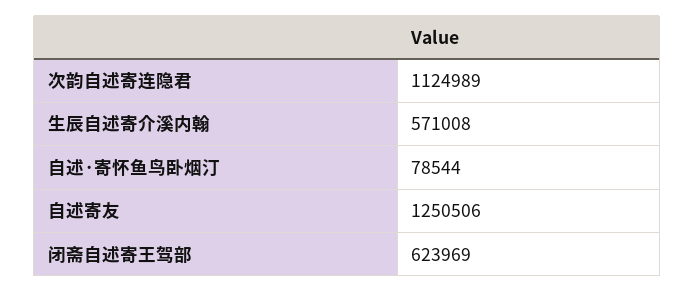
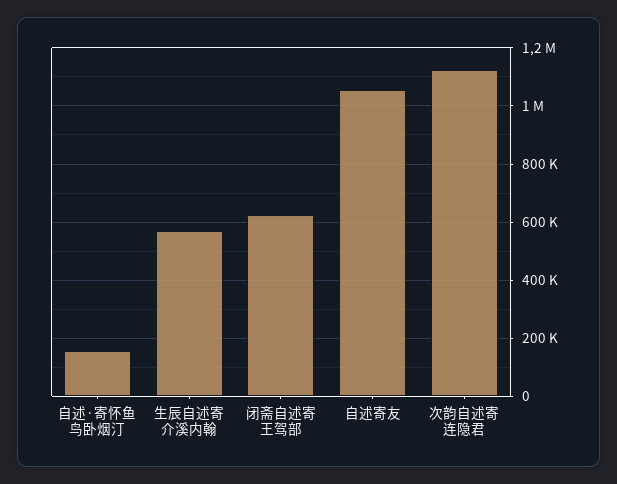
自述·寄怀鱼鸟卧烟汀: 78544 -> 150000
自述寄友: 1250506 -> 1050000

